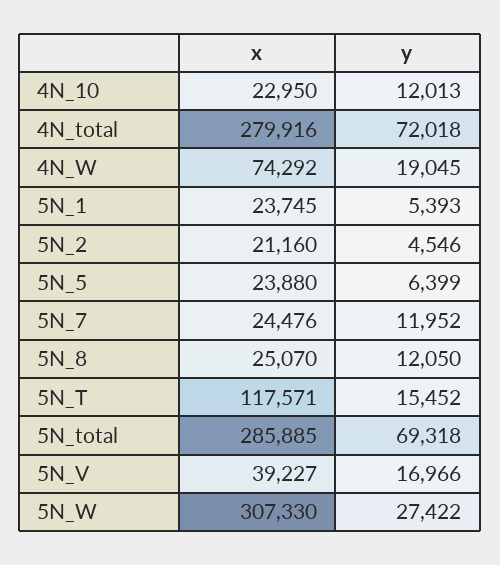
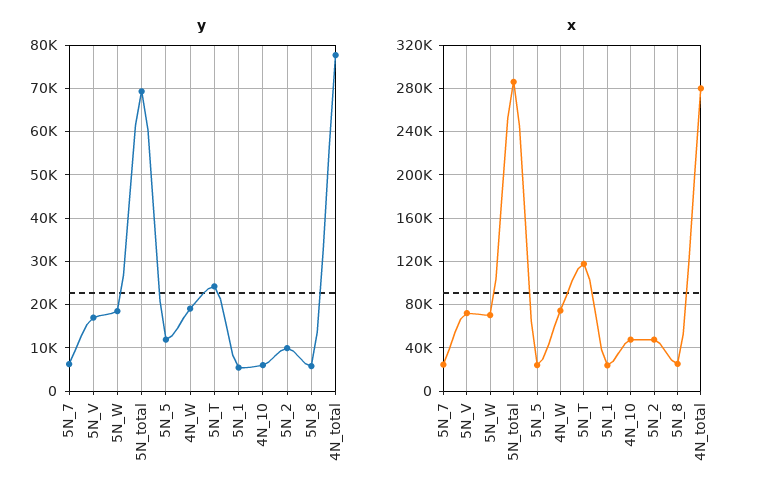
x, 4N_10: 22950 -> 50000
y, 4N_10: 12013 -> 6000
y, 4N_total: 72018 -> 78000
x, 5N_2: 21160 -> 50000
y, 5N_2: 4546 -> 10000
y, 5N_5: 6399 -> 12000
y, 5N_7: 11952 -> 6000
y, 5N_8: 12050 -> 6000
y, 5N_T: 15452 -> 24000
x, 5N_V: 39227 -> 70000
x, 5N_W: 307330 -> 70000
y, 5N_W: 27422 -> 18000

